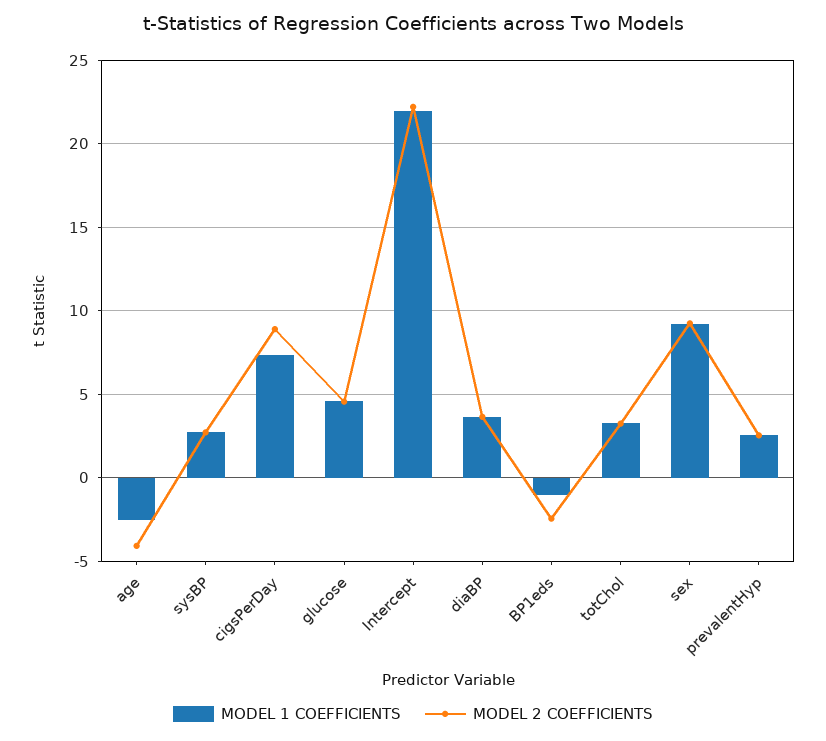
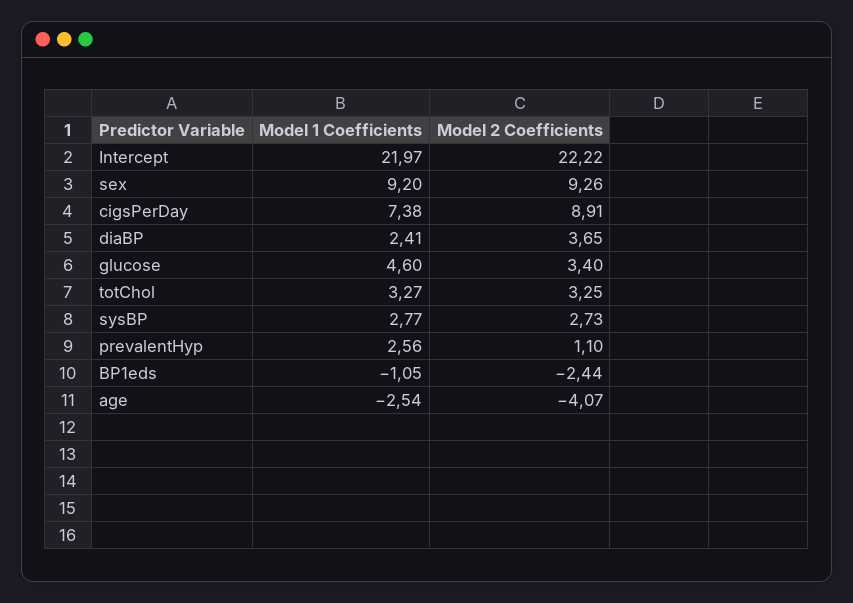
MODEL 2 COEFFICIENTS, glucose: 4.5 -> 3.4
MODEL 1 COEFFICIENTS, diaBP: 3.5 -> 2.41
MODEL 2 COEFFICIENTS, prevalentHyp: 2.5 -> 1.1

